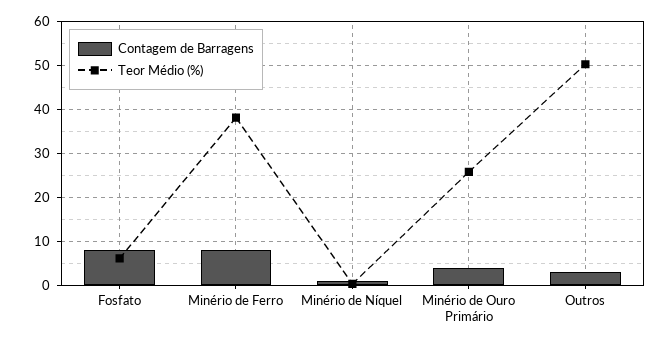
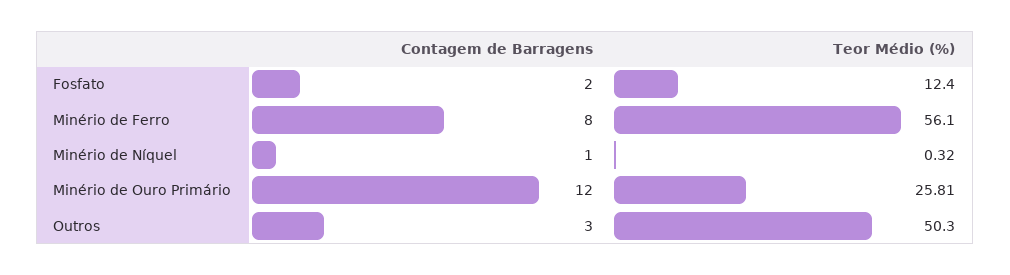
Contagem de Barragens, Fosfato: 8 -> 2
Teor Médio (%), Fosfato: 6 -> 12.4
Teor Médio (%), Minério de Ferro: 38 -> 56.1
Contagem de Barragens, Minério de Ouro Primário: 4 -> 12

